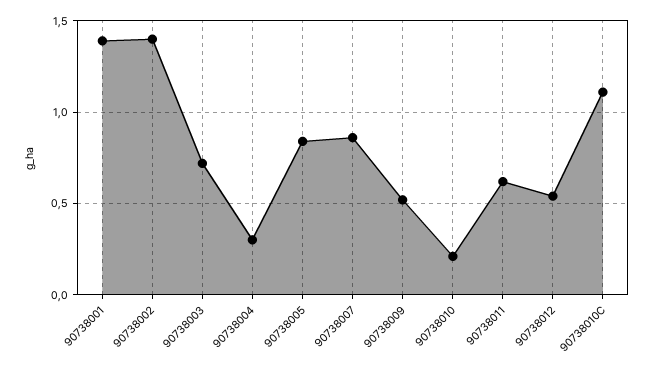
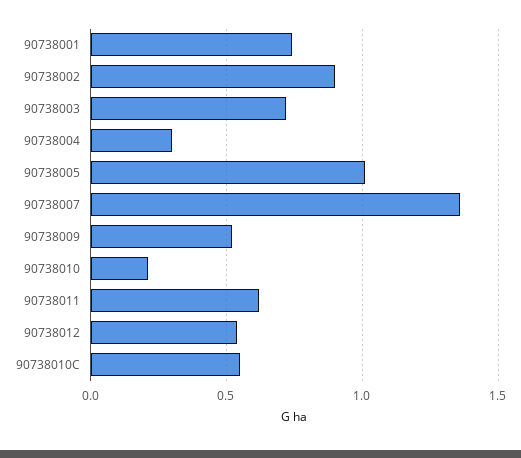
90738001: 1.4 -> 0.75
90738002: 1.4 -> 0.9
90738005: 0.85 -> 1
90738007: 0.85 -> 1.35
90738010C: 1.1 -> 0.55

